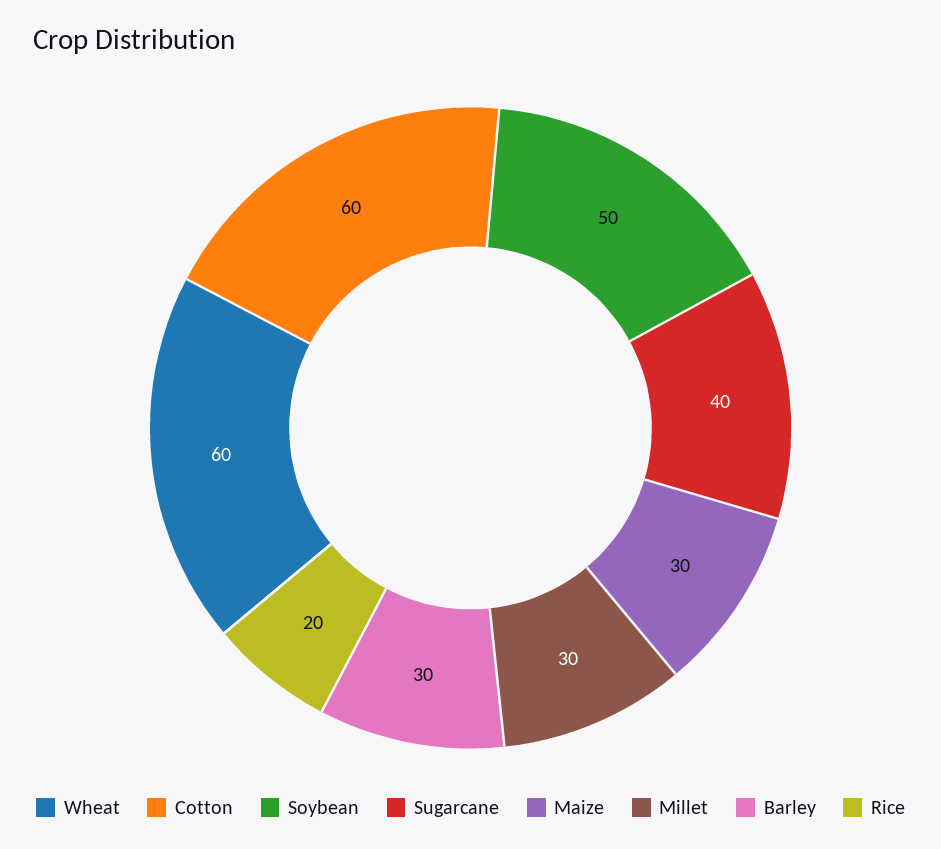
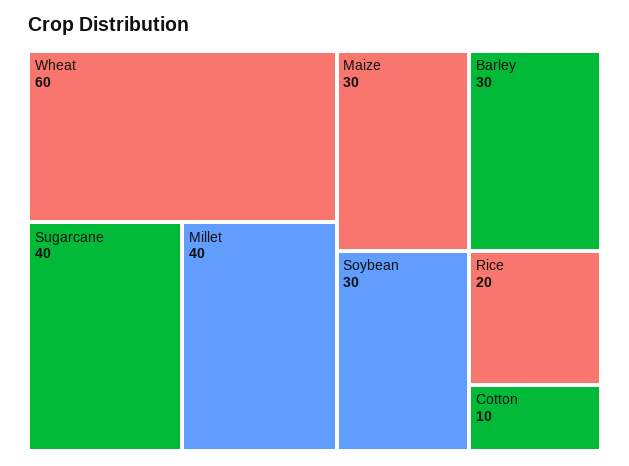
Cotton: 60 -> 10
Soybean: 50 -> 30
Millet: 30 -> 40

